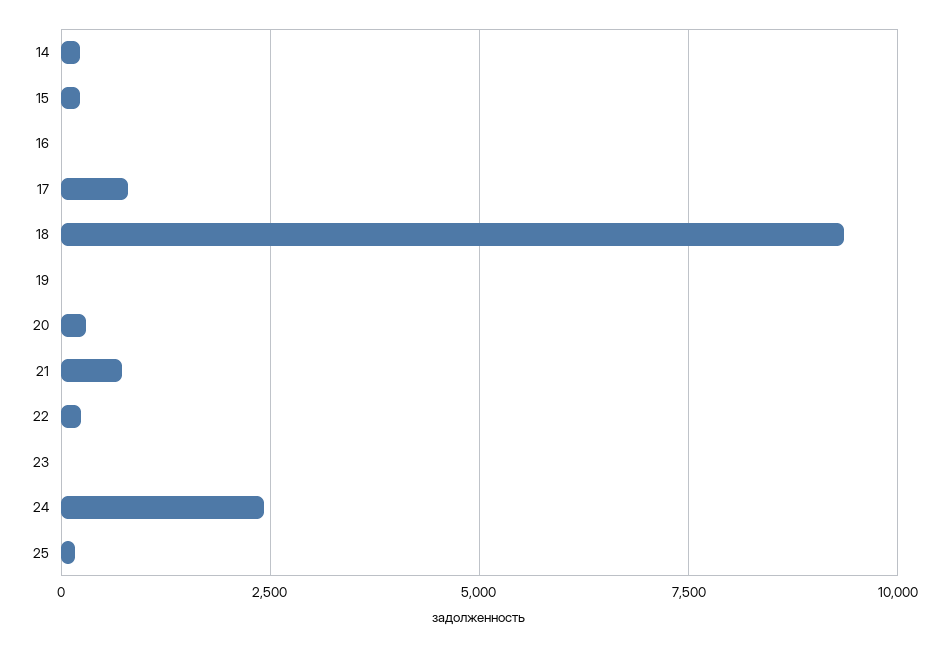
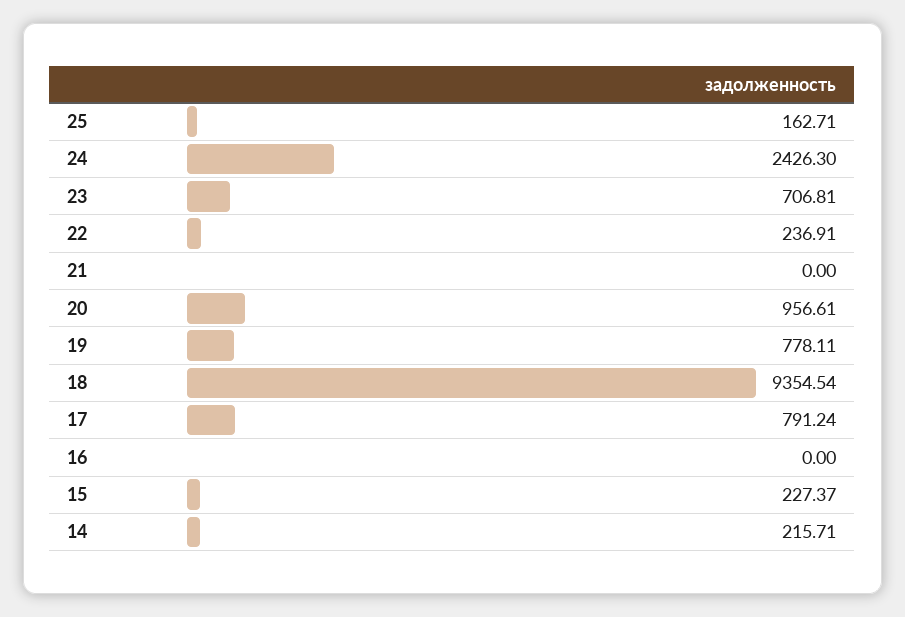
19: 0 -> 778.11
20: 250 -> 956.61
21: 750 -> 0
23: 0 -> 706.81

